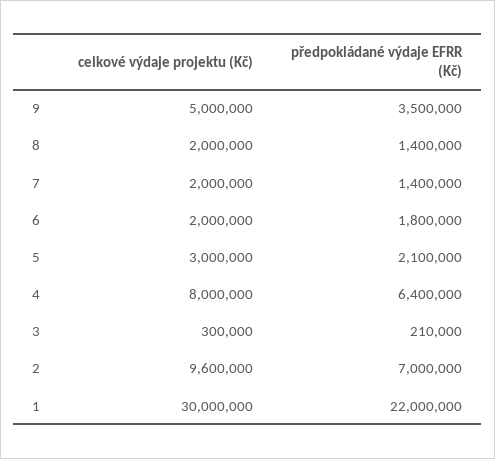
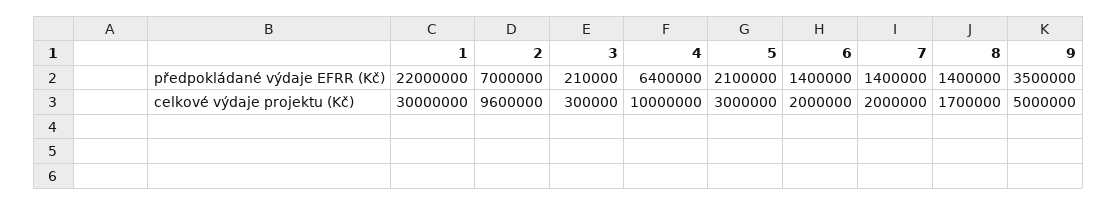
celkové výdaje projektu (Kč), 8: 2000000 -> 1700000
předpokládané výdaje EFRR (Kč), 6: 1800000 -> 1400000
celkové výdaje projektu (Kč), 4: 8000000 -> 10000000

